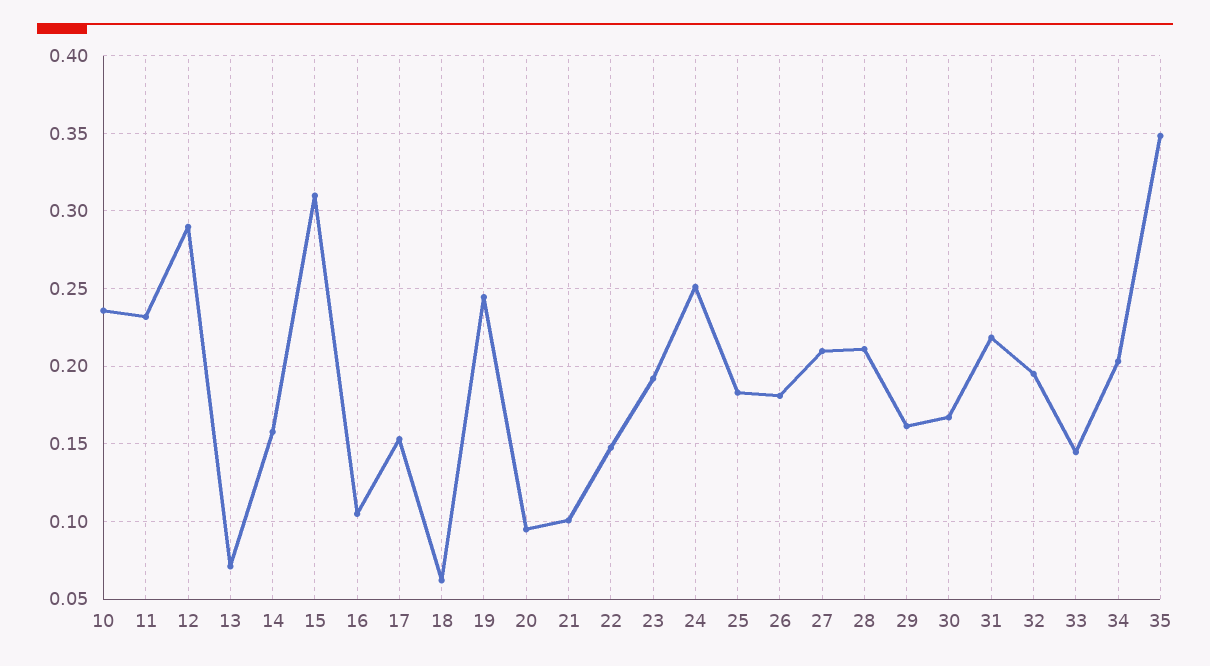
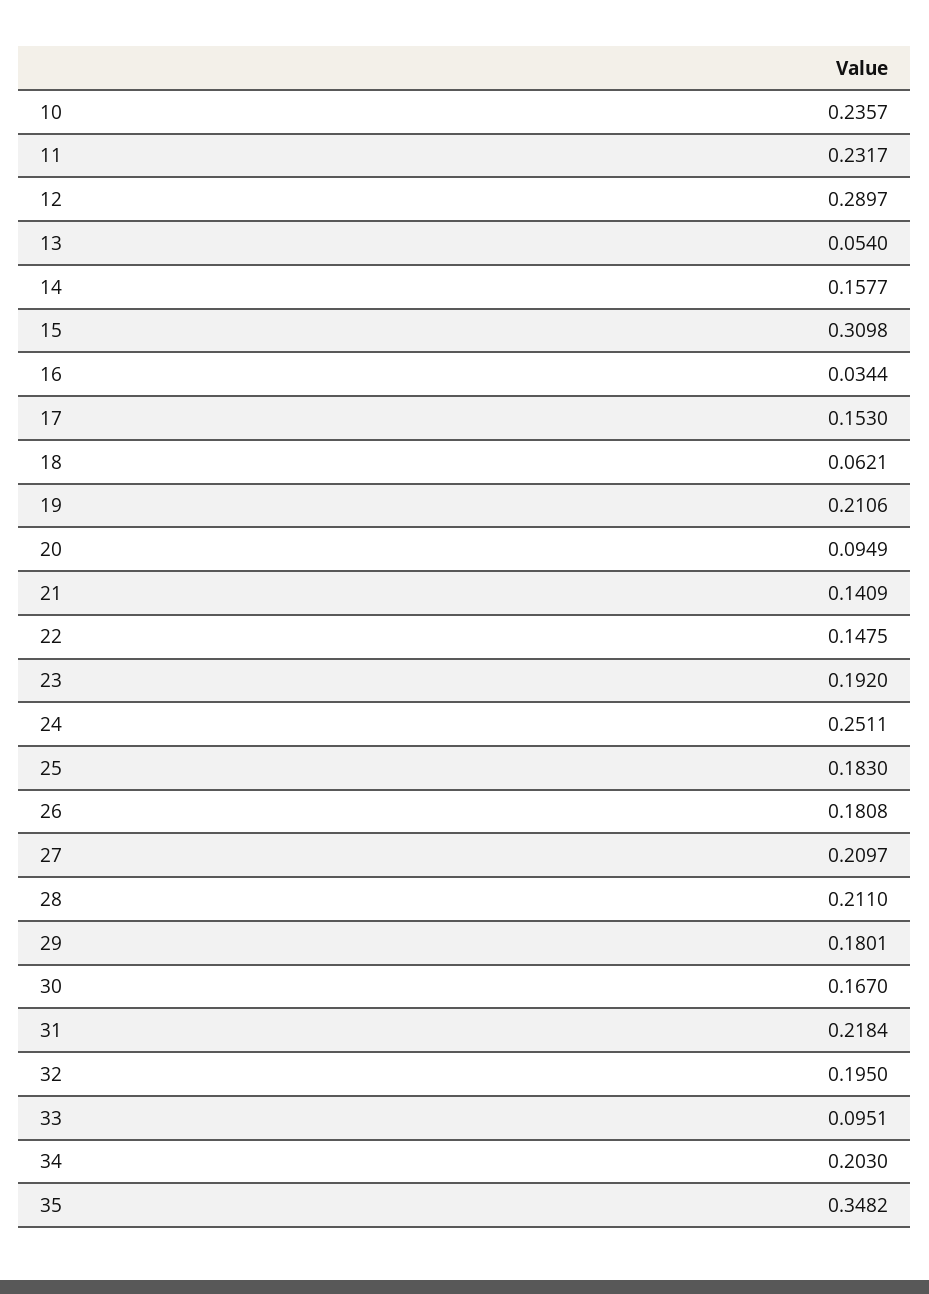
13: 0.07 -> 0.054
16: 0.105 -> 0.0344
19: 0.245 -> 0.2106
21: 0.1 -> 0.1409
29: 0.16 -> 0.1801
33: 0.145 -> 0.0951

